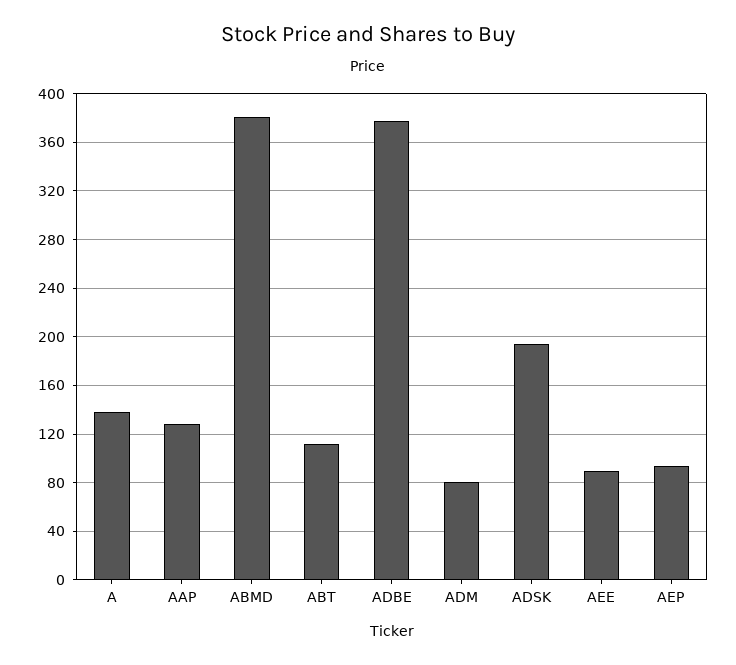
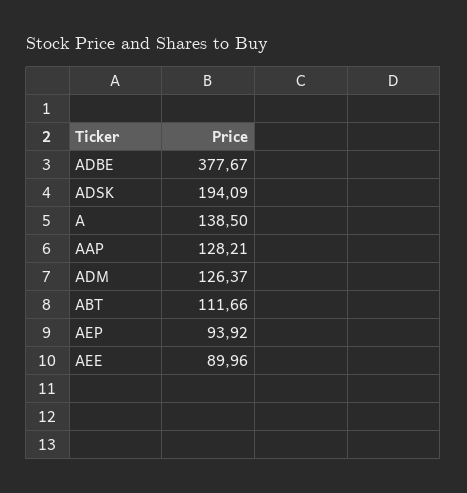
ABMD: 380 -> none
ADM: 80 -> 126.37

